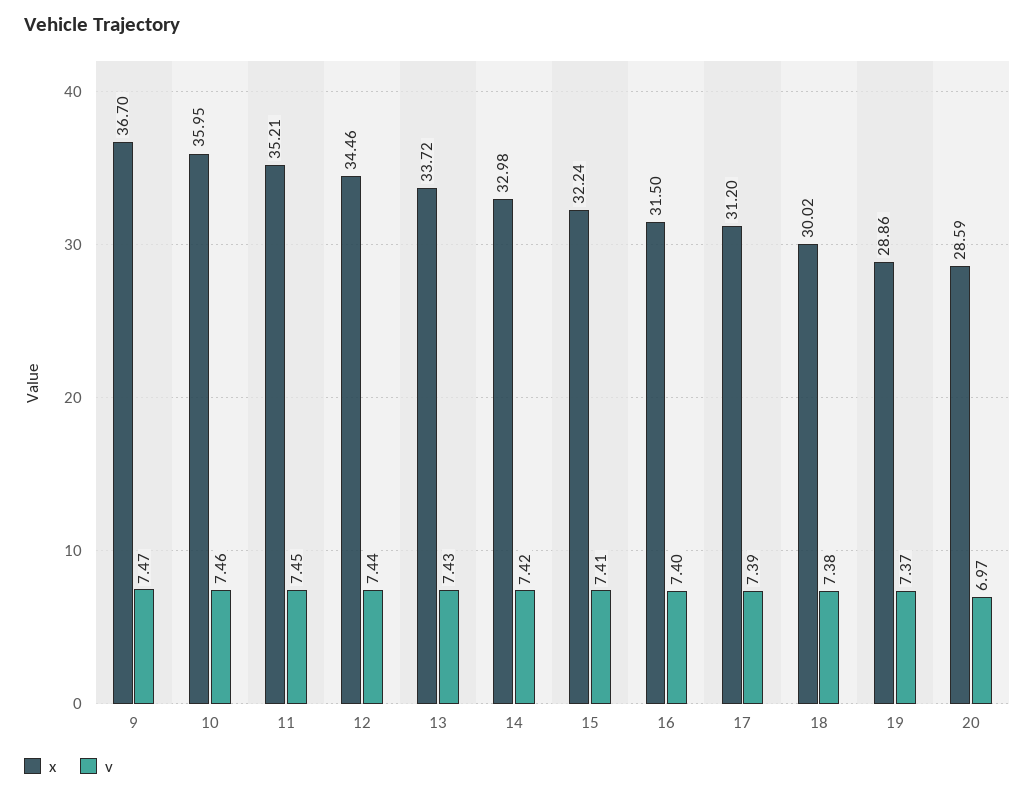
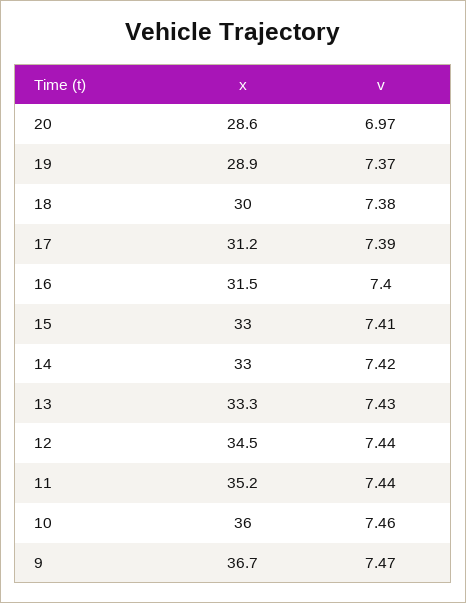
v, 11: 7.45 -> 7.44
x, 13: 33.72 -> 33.3
x, 15: 32.24 -> 33

